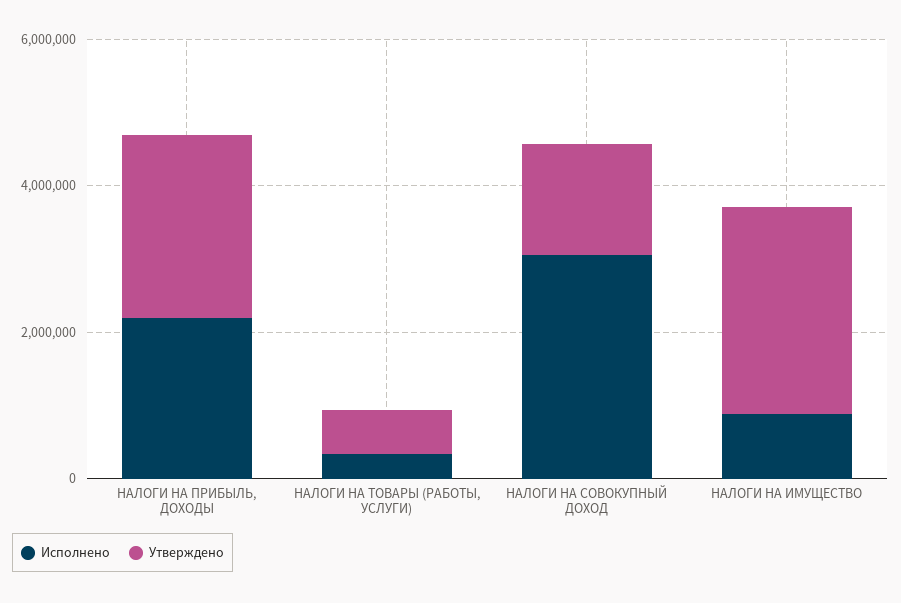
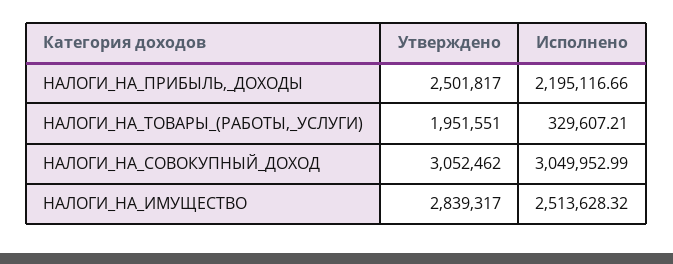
Утверждено, НАЛОГИ НА ТОВАРЫ (РАБОТЫ, УСЛУГИ): 500000 -> 1951551
Утверждено, НАЛОГИ НА СОВОКУПНЫЙ ДОХОД: 1500000 -> 3052462
Исполнено, НАЛОГИ НА ИМУЩЕСТВО: 1000000 -> 2513628.32

